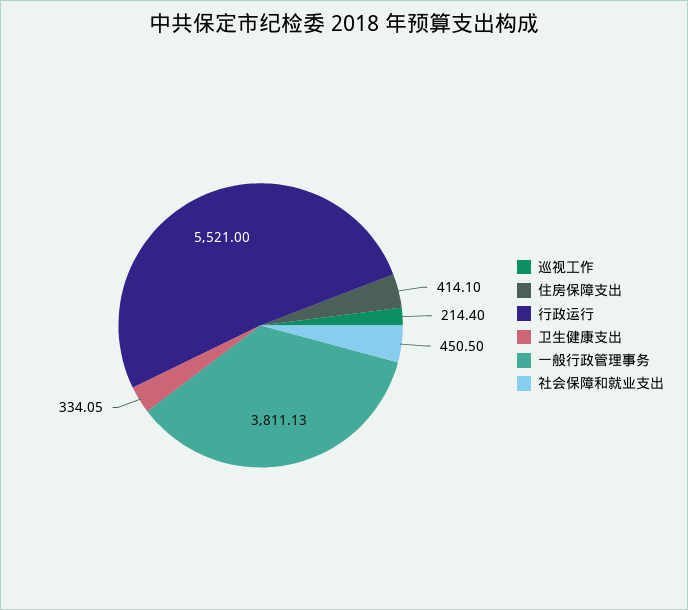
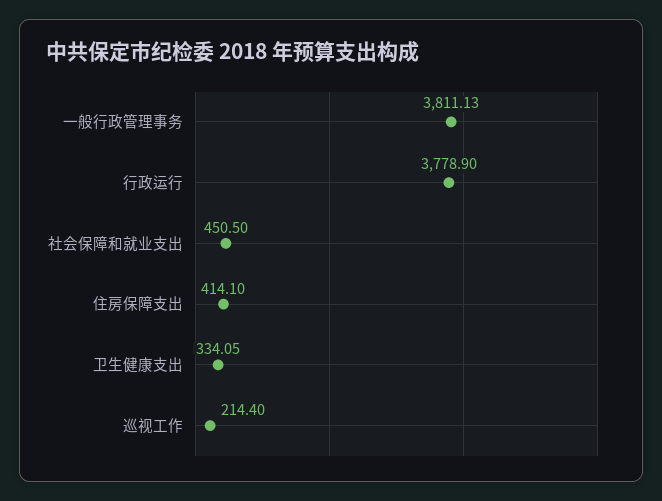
行政运行: 5521 -> 3778.9

